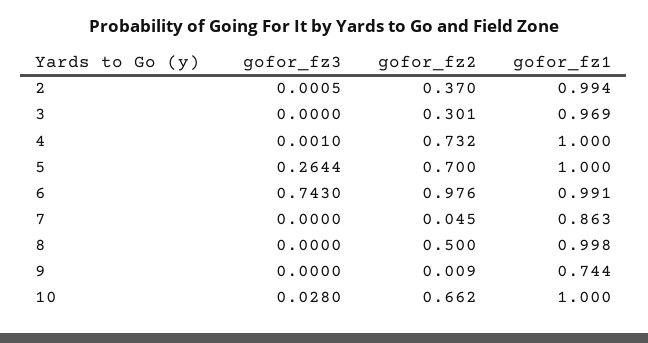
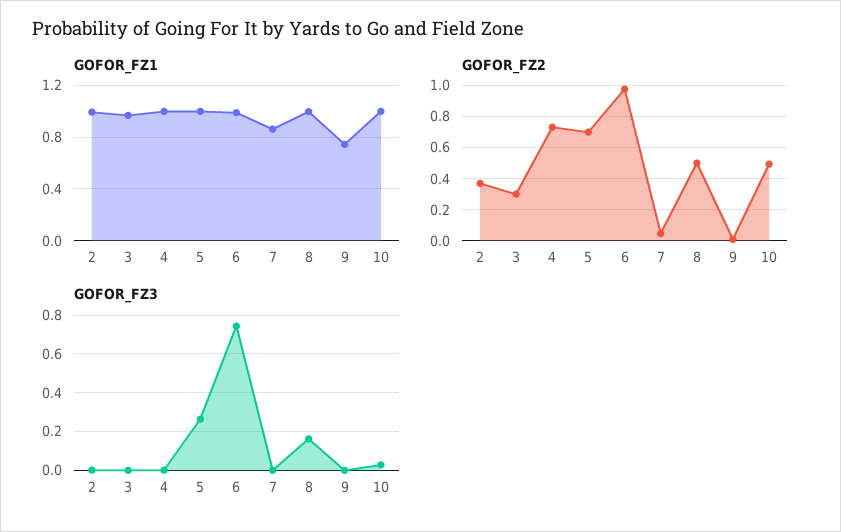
gofor_fz3, 8: 0 -> 0.15
gofor_fz2, 10: 0.662 -> 0.5

